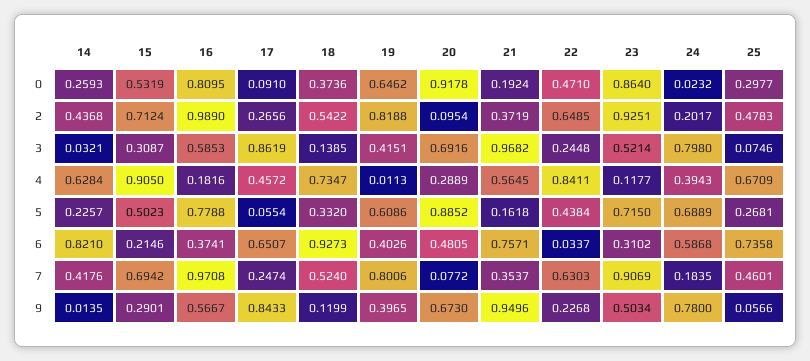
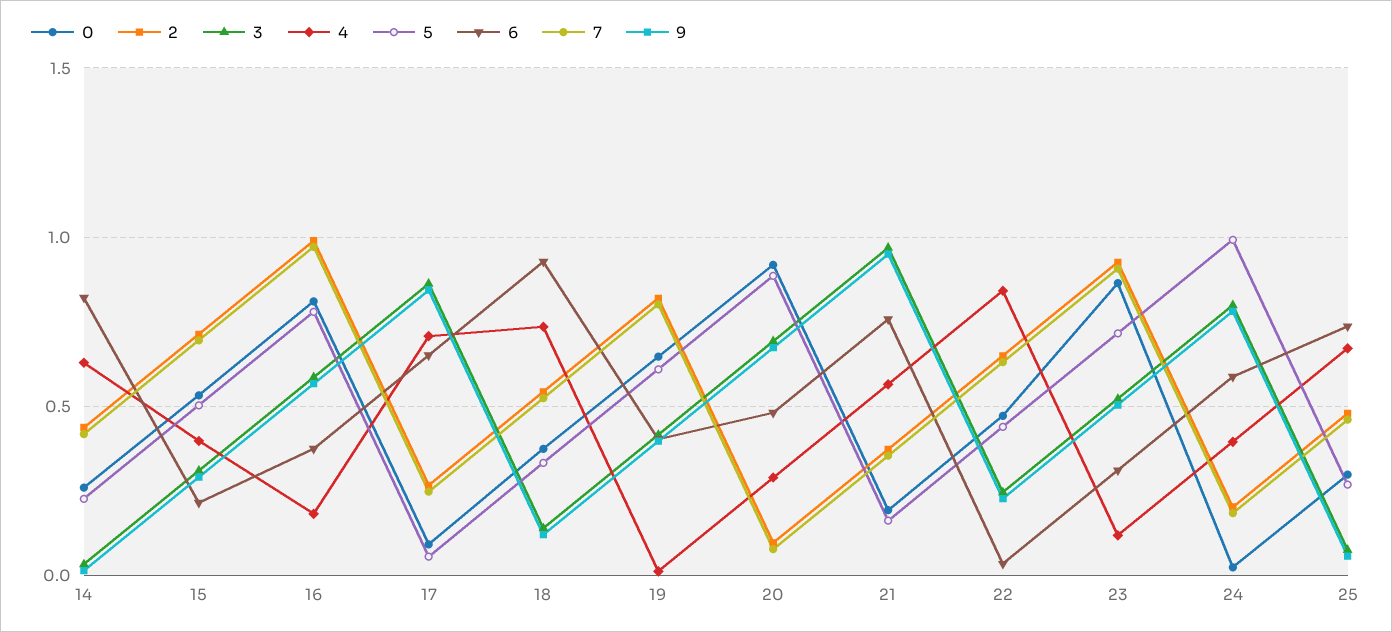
4, 15: 0.905 -> 0.4
4, 17: 0.4572 -> 0.7
5, 24: 0.6889 -> 1

